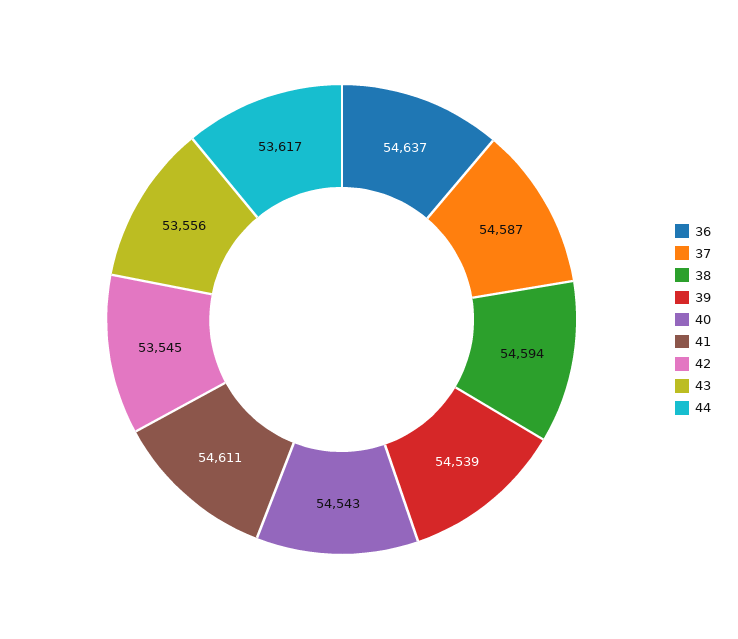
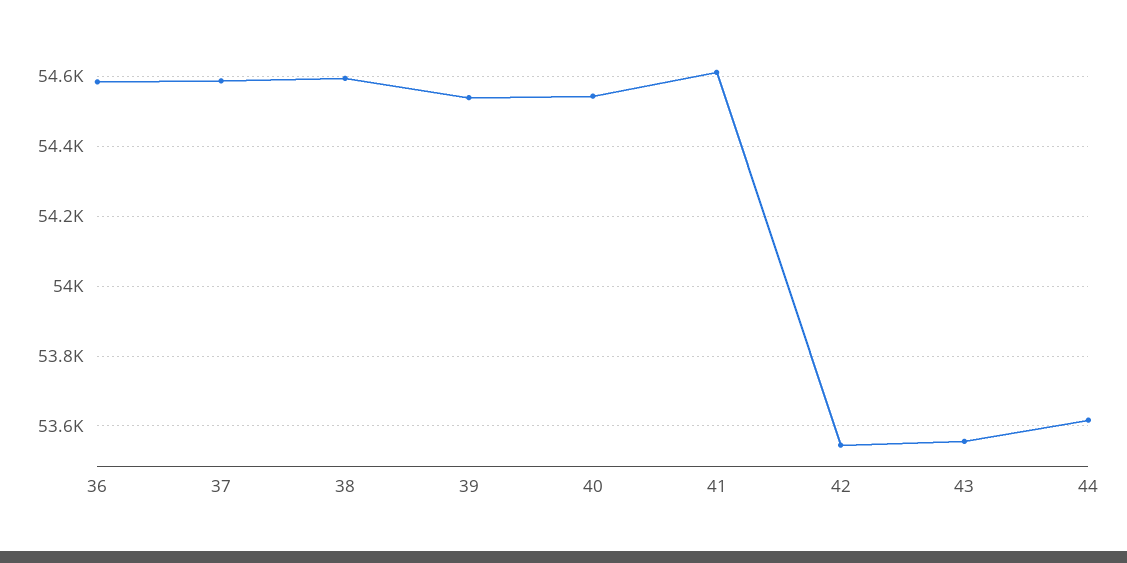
36: 54637 -> 54580

